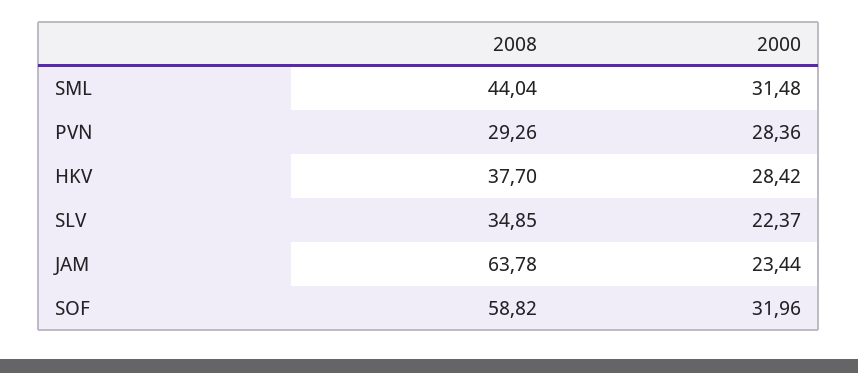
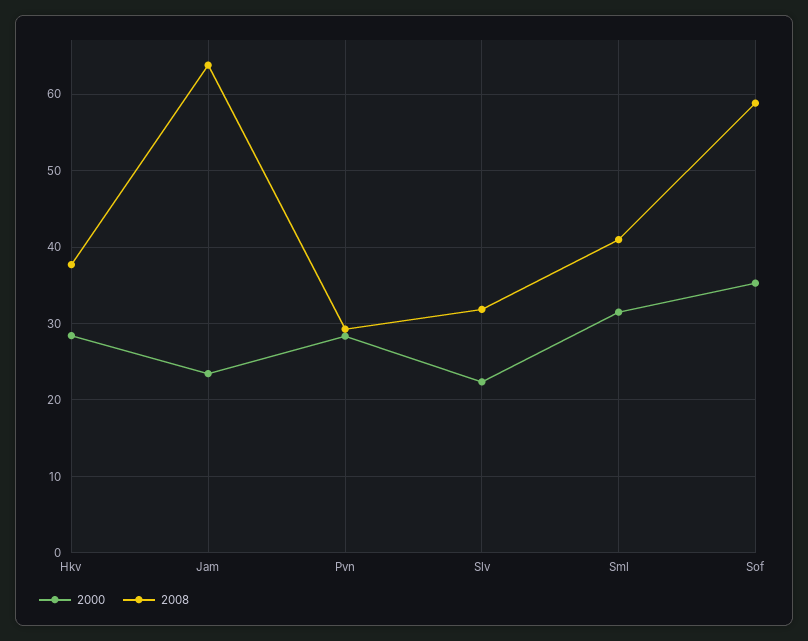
2008, SML: 44.04 -> 41
2008, SLV: 34.85 -> 32
2000, SOF: 31.96 -> 35

